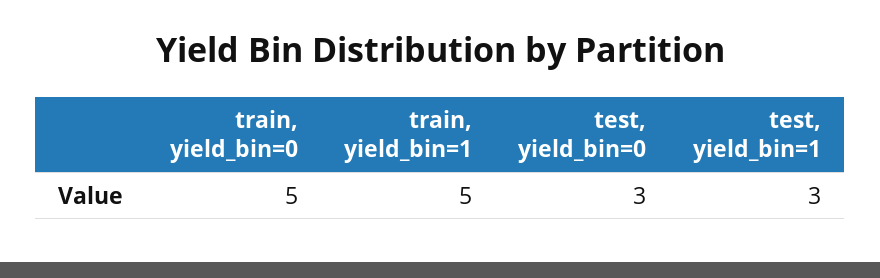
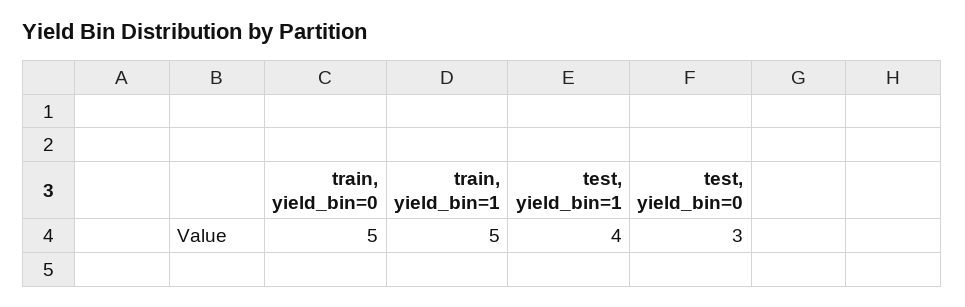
test, yield_bin=1: 3 -> 4

